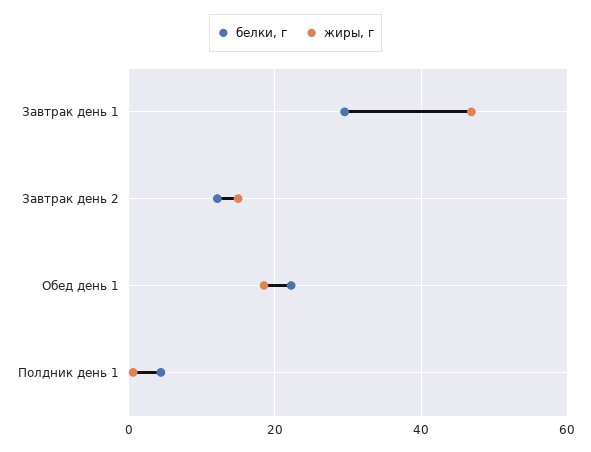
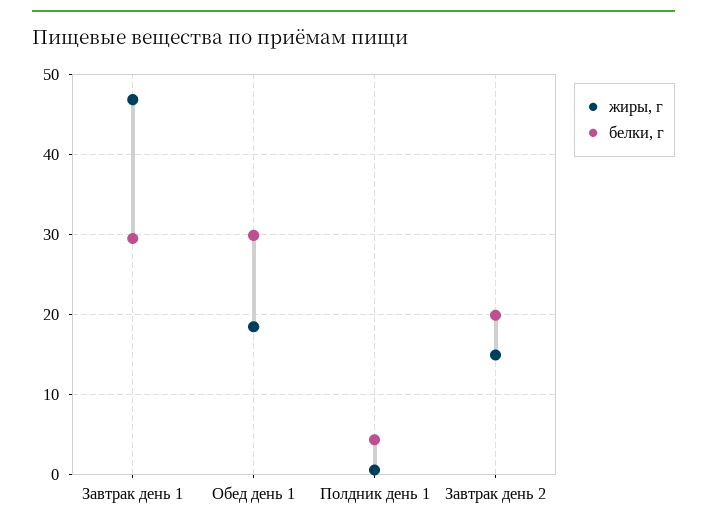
белки, г, Завтрак день 2: 12 -> 20
белки, г, Обед день 1: 22 -> 30

